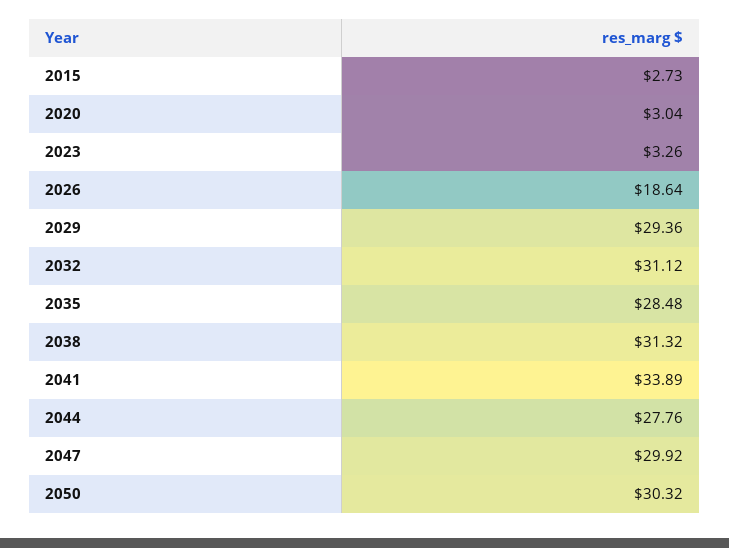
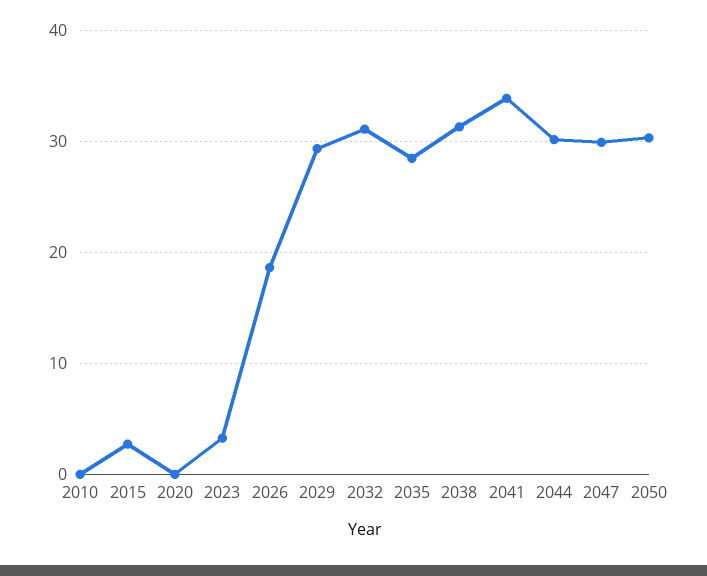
2020: 3.04 -> 0
2044: 27.76 -> 30
2010: none -> 0

